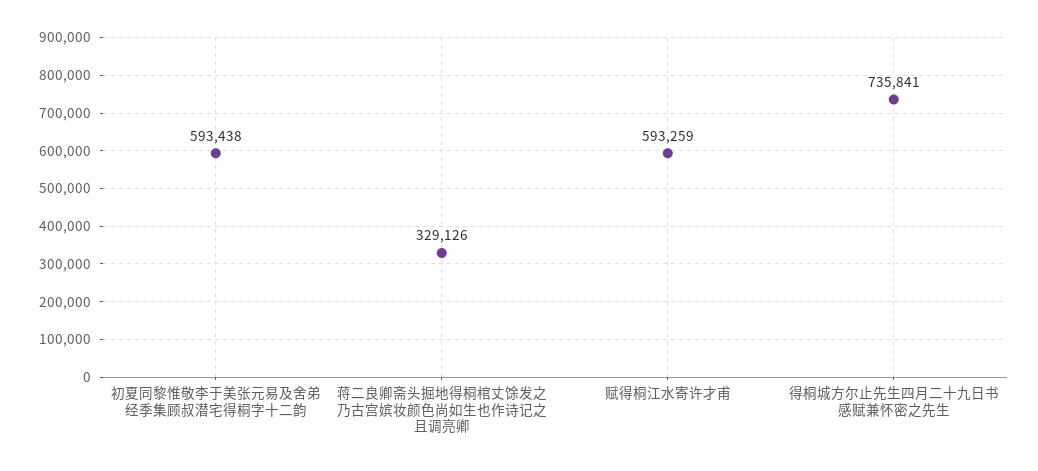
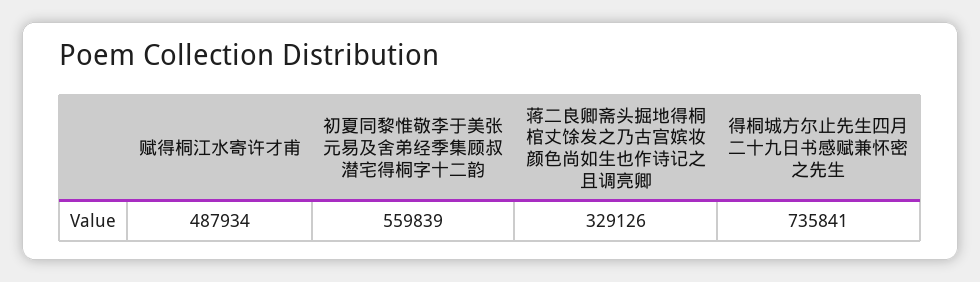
初夏同黎惟敬李于美张元易及舍弟经季集顾叔潜宅得桐字十二韵: 593438 -> 559839
赋得桐江水寄许才甫: 593259 -> 487934

